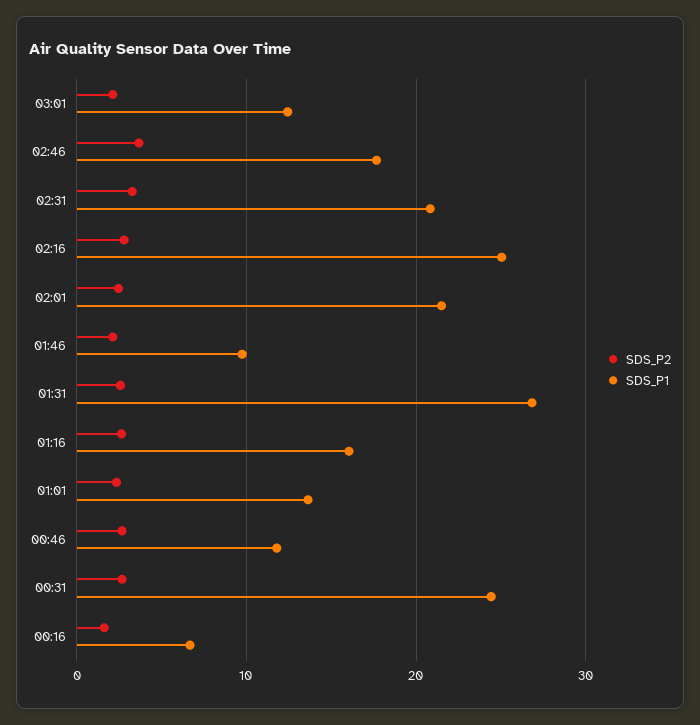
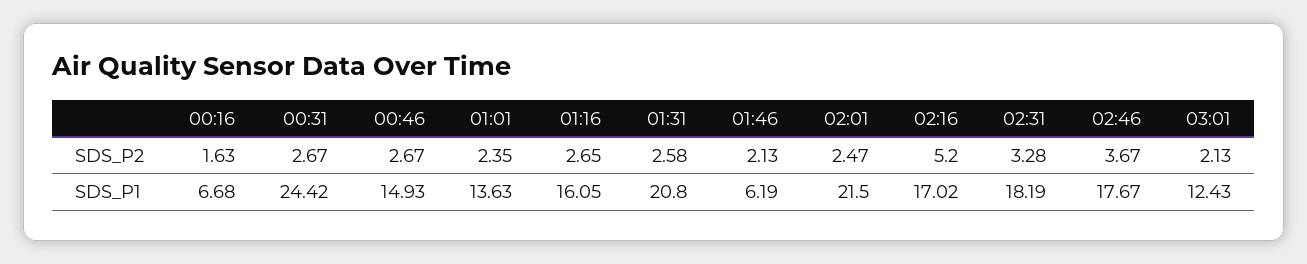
SDS_P1, 02:31: 21 -> 18.19
SDS_P2, 02:16: 3 -> 5.2
SDS_P1, 02:16: 25 -> 17.02
SDS_P1, 01:46: 10 -> 6.19
SDS_P1, 01:31: 27 -> 20.8
SDS_P1, 00:46: 12 -> 14.93

